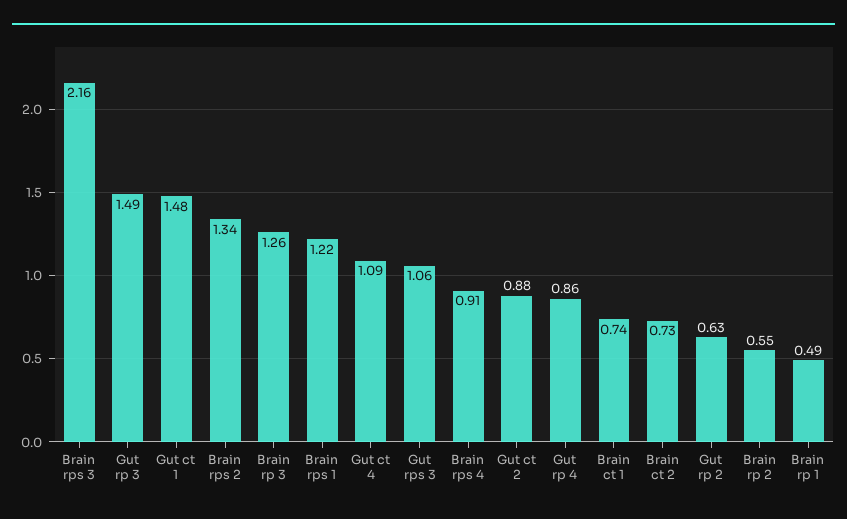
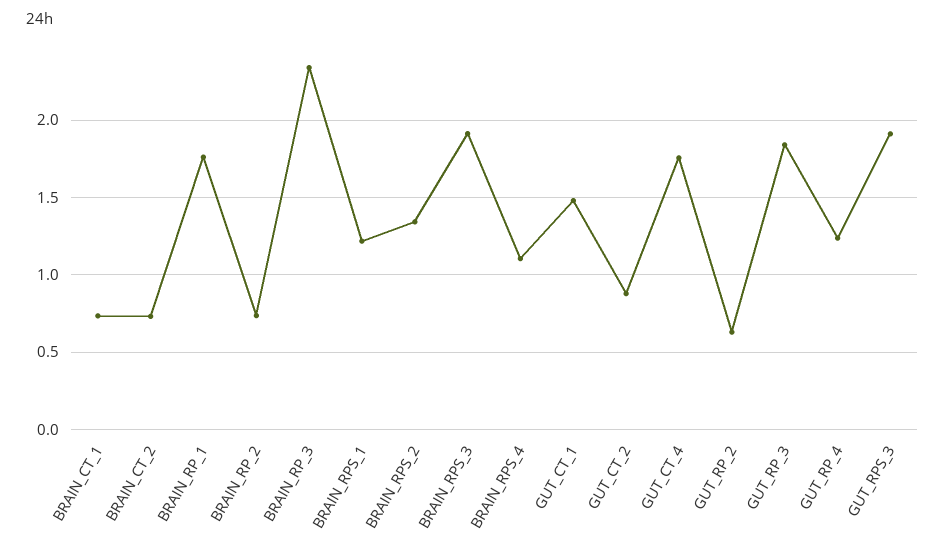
Brain rps 3: 2.16 -> 1.9
Gut rp 3: 1.49 -> 1.85
Brain rp 3: 1.26 -> 2.35
Gut ct 4: 1.09 -> 1.75
Gut rps 3: 1.06 -> 1.9
Brain rps 4: 0.91 -> 1.1
Gut rp 4: 0.86 -> 1.25
Brain rp 2: 0.55 -> 0.75
Brain rp 1: 0.49 -> 1.75

